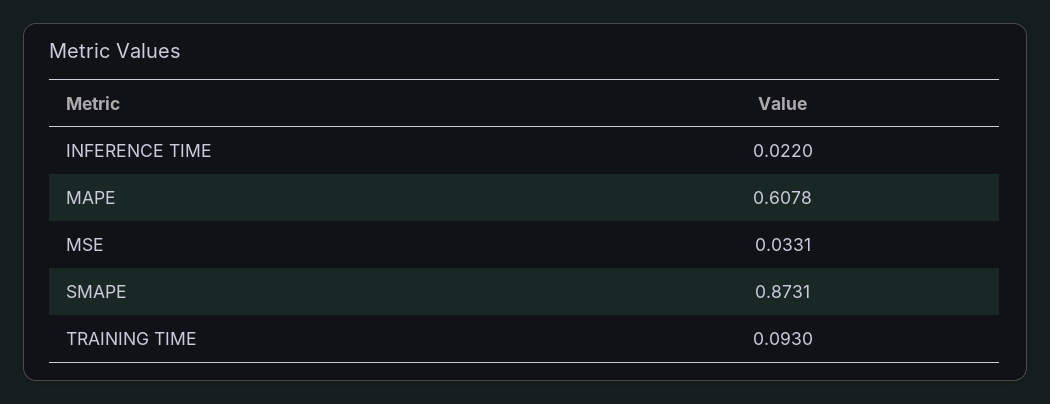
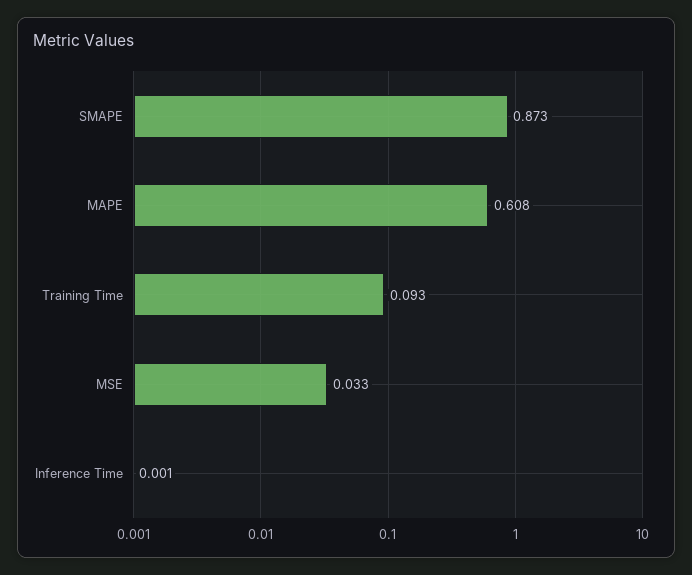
INFERENCE TIME: 0.022 -> 0.001

